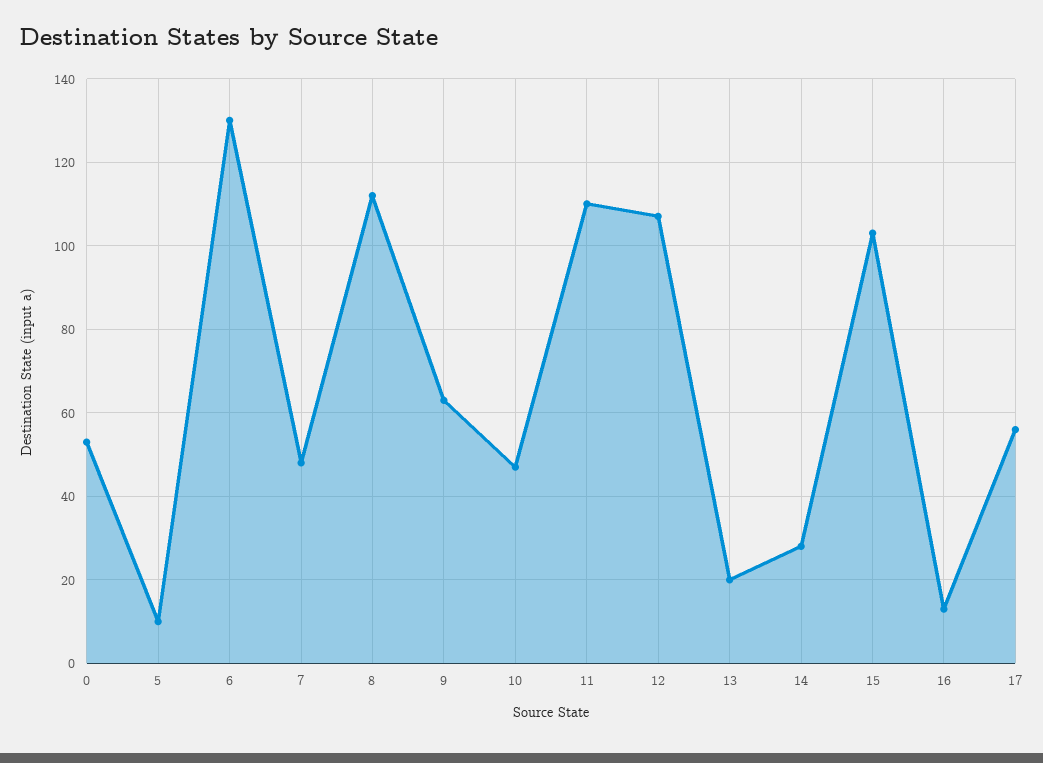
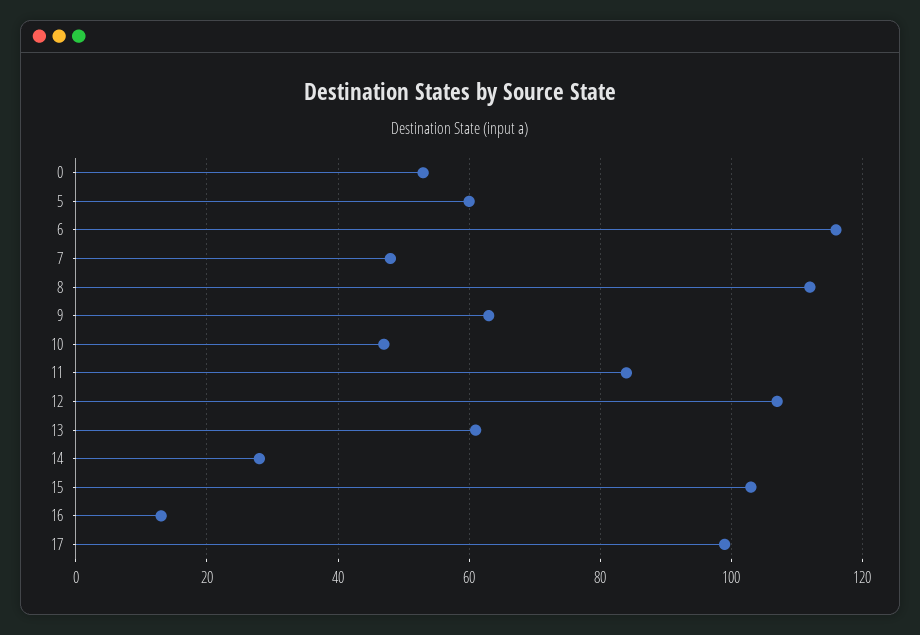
5: 10 -> 60
6: 130 -> 115
11: 110 -> 85
13: 20 -> 60
17: 55 -> 100

